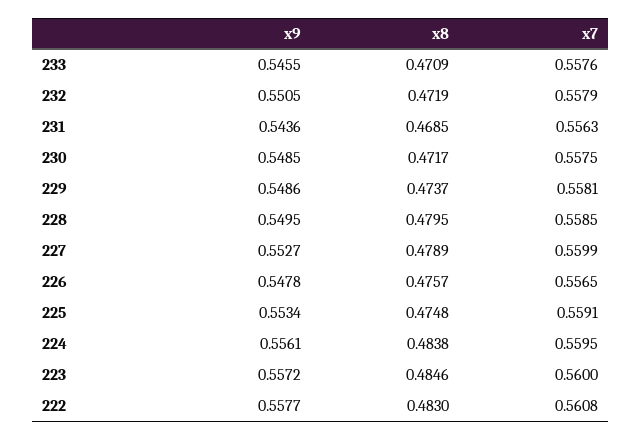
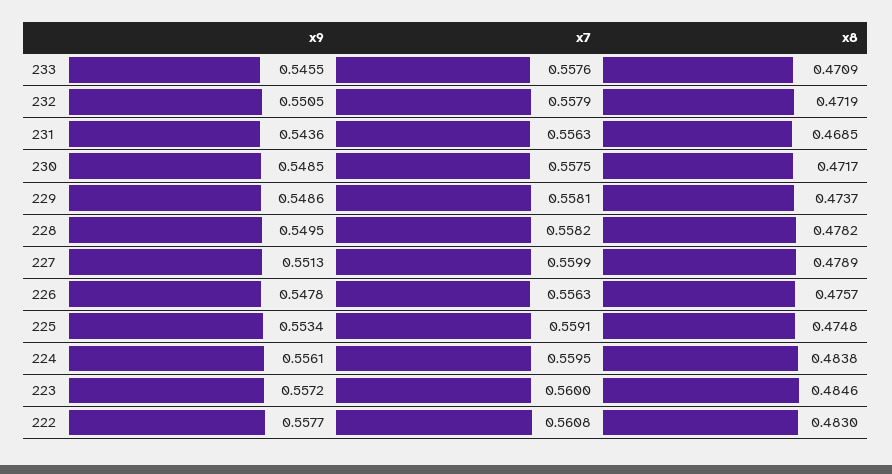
x8, 228: 0.4795 -> 0.4782
x7, 228: 0.5585 -> 0.5582
x9, 227: 0.5527 -> 0.5513
x7, 226: 0.5565 -> 0.5563

